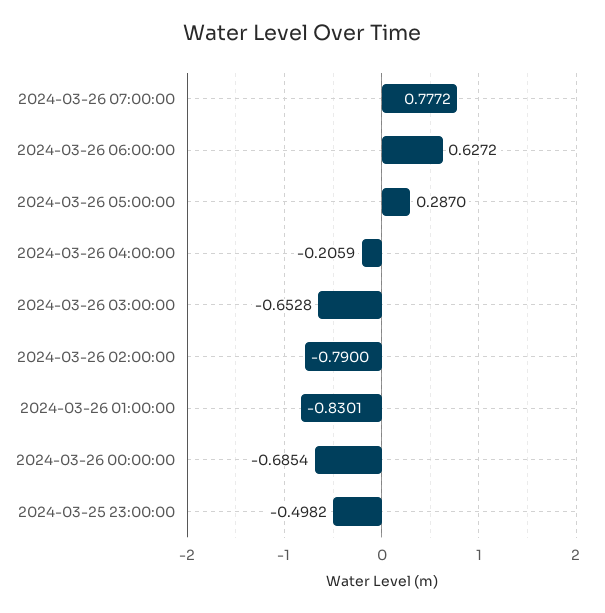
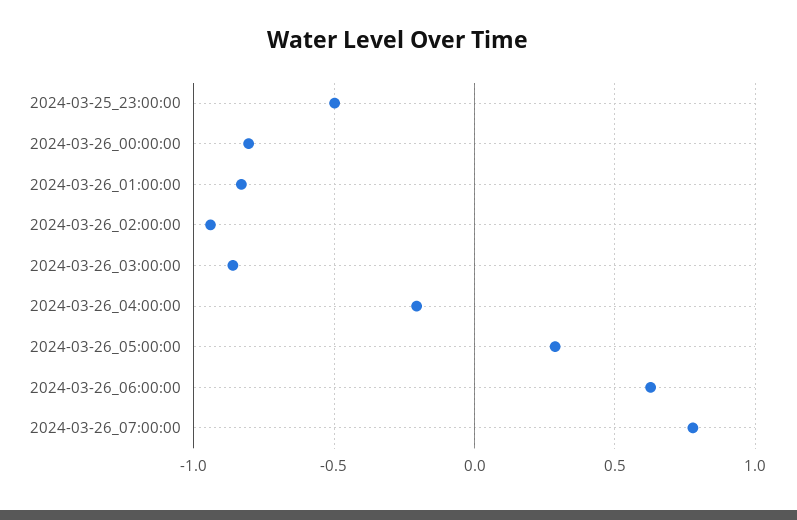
2024-03-26 03:00:00: -0.6528 -> -0.85
2024-03-26 02:00:00: -0.79 -> -0.95
2024-03-26 00:00:00: -0.6854 -> -0.8

